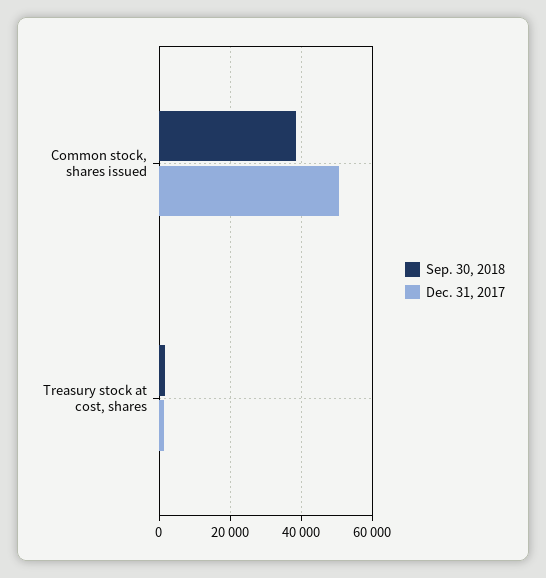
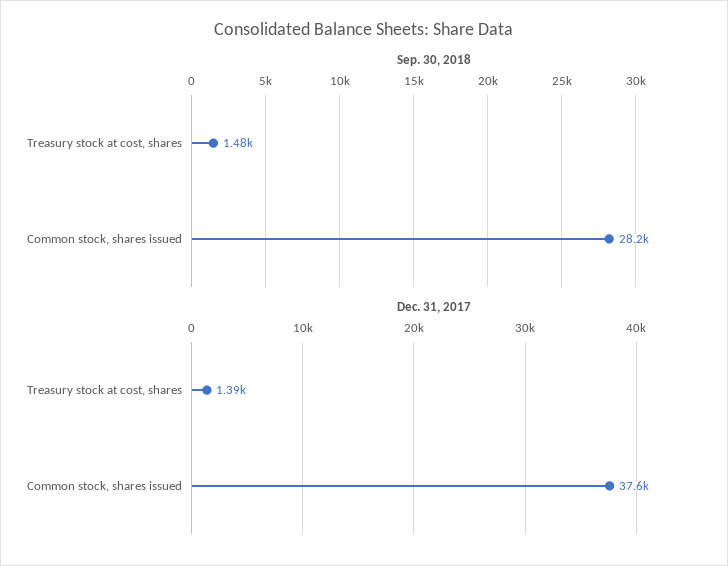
Sep. 30, 2018, Common stock, shares issued: 38000 -> 28200
Dec. 31, 2017, Common stock, shares issued: 50000 -> 37600

